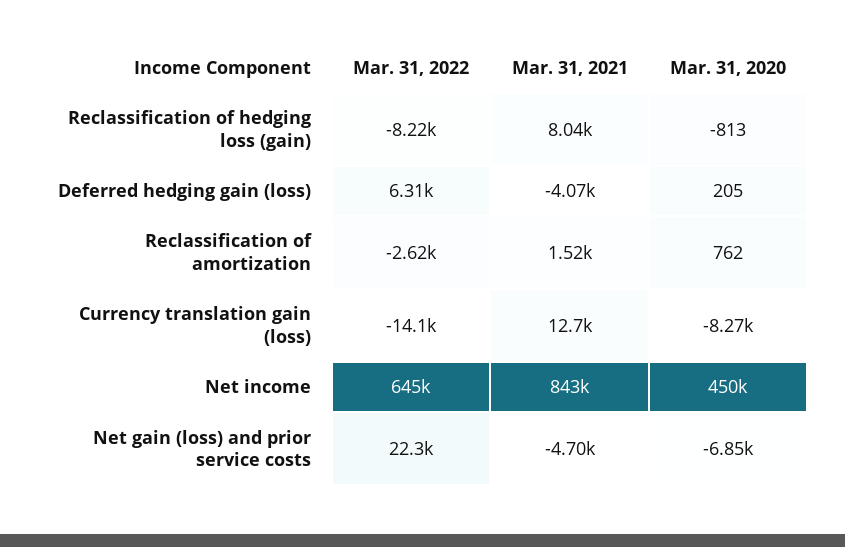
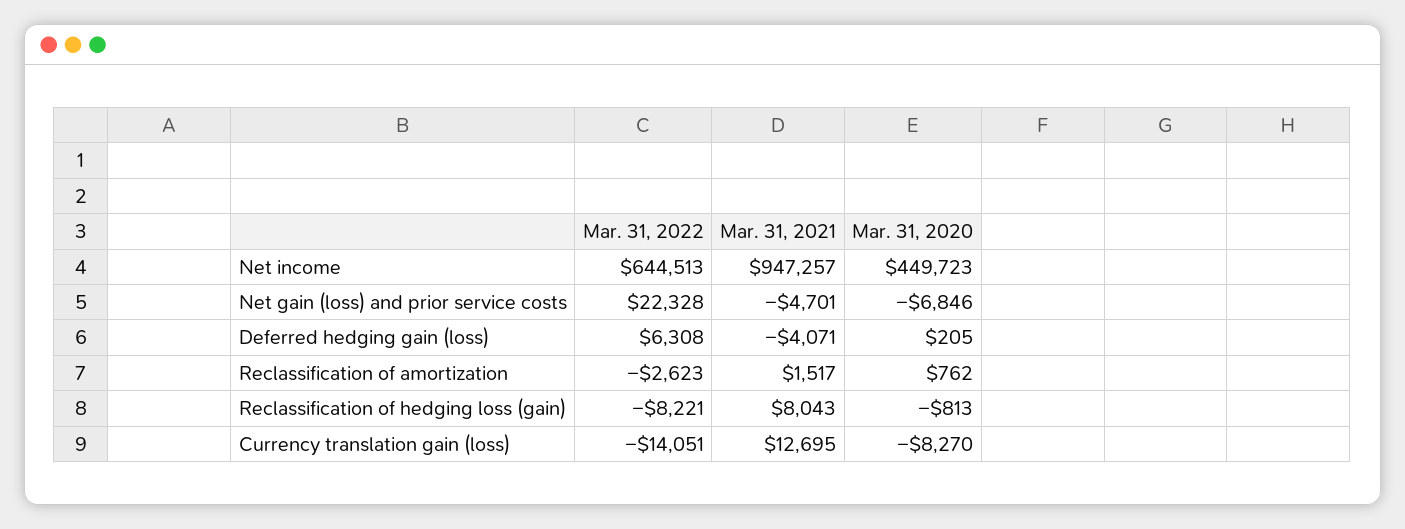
Mar. 31, 2021, Net income: 843000 -> 947257

